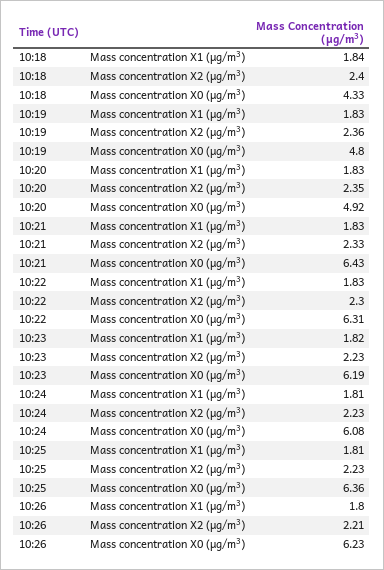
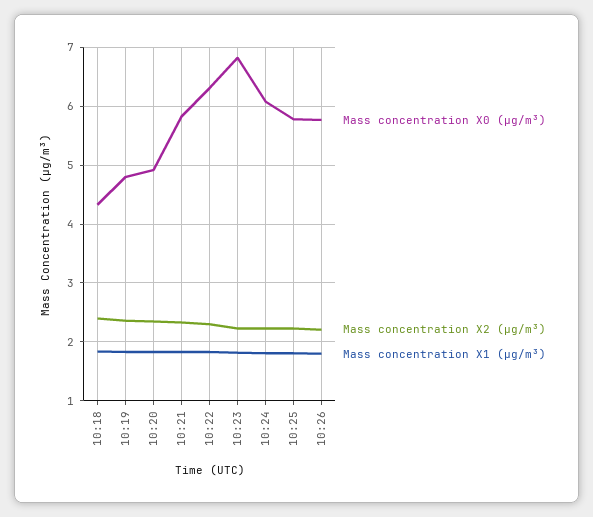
Mass concentration X0 (μg/m³), 10:21: 6.43 -> 5.8
Mass concentration X0 (μg/m³), 10:23: 6.19 -> 6.8
Mass concentration X0 (μg/m³), 10:25: 6.36 -> 5.8
Mass concentration X0 (μg/m³), 10:26: 6.23 -> 5.8

